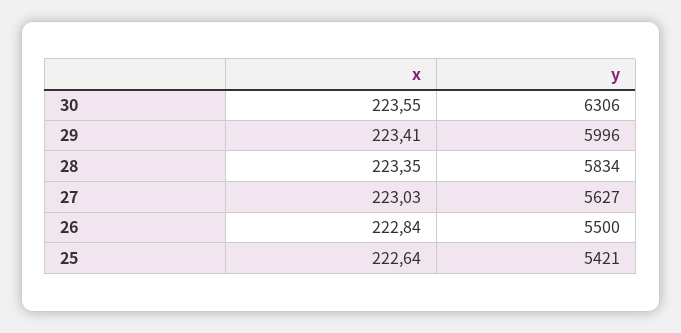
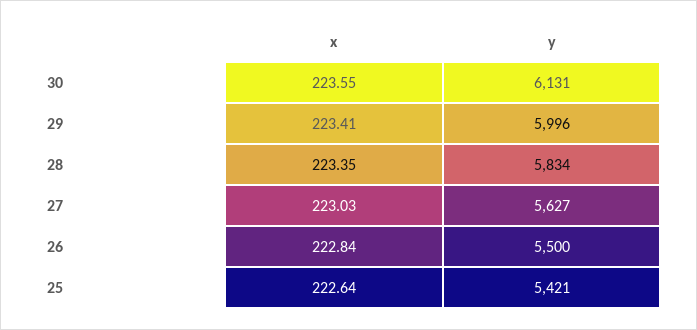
y, 30: 6306 -> 6131

